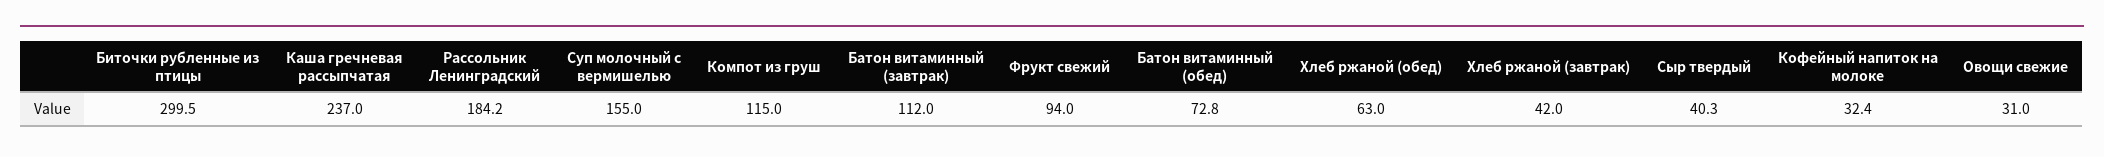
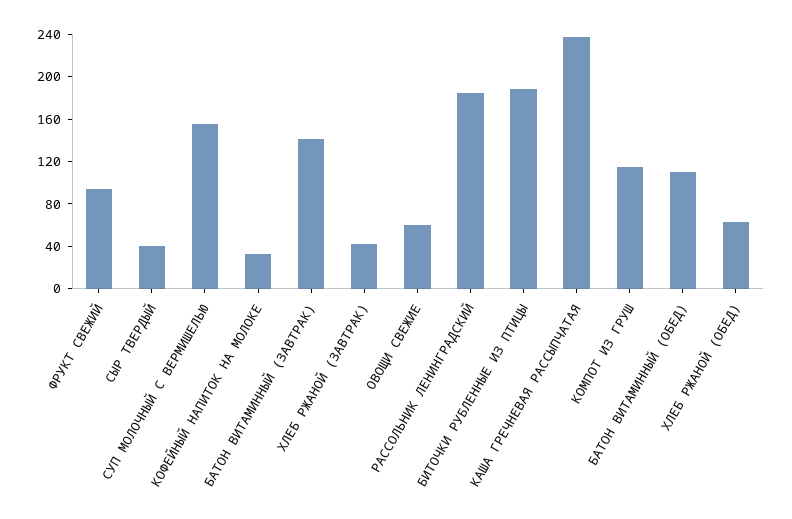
Биточки рубленные из птицы: 299.5 -> 190
Батон витаминный (завтрак): 112 -> 140
Батон витаминный (обед): 72.8 -> 110
Овощи свежие: 31 -> 60

